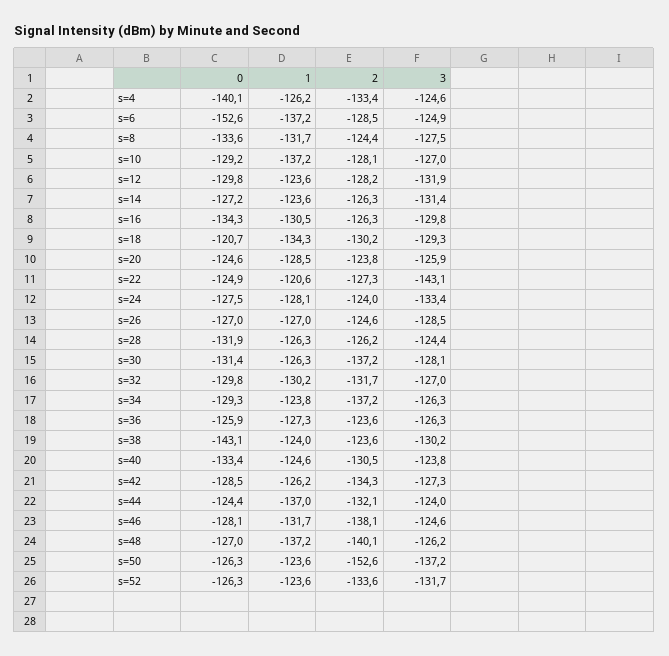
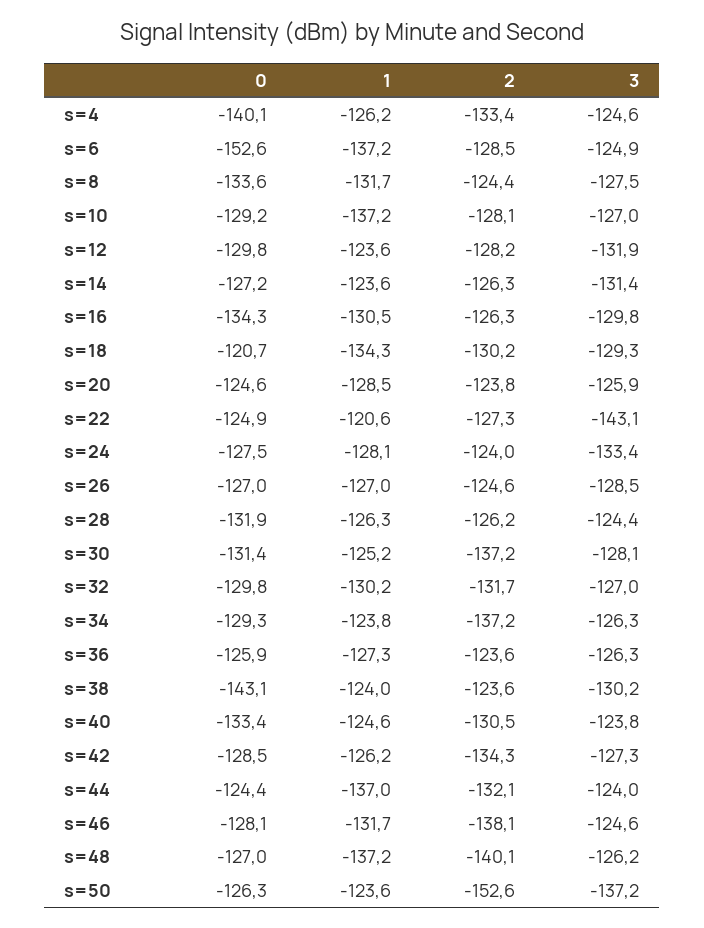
1, s=30: -126.3 -> -125.2
0, s=52: -126.3 -> none
1, s=52: -123.6 -> none
2, s=52: -133.6 -> none
3, s=52: -131.7 -> none

